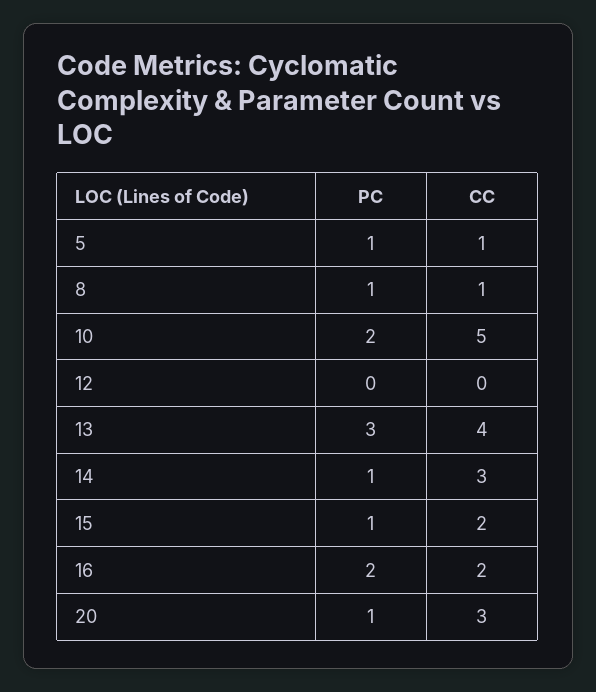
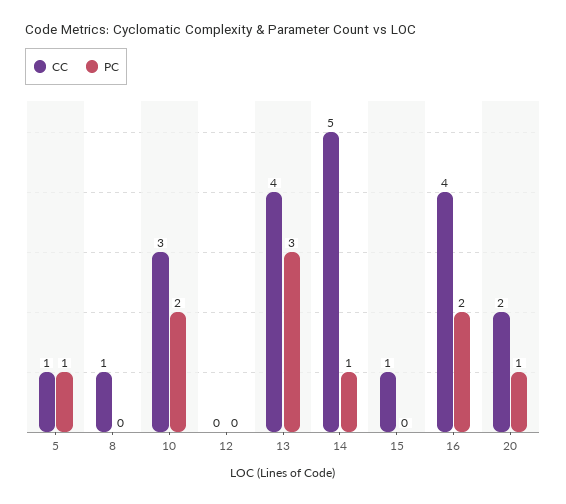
PC, 8: 1 -> 0
CC, 10: 5 -> 3
CC, 14: 3 -> 5
PC, 15: 1 -> 0
CC, 15: 2 -> 1
CC, 16: 2 -> 4
CC, 20: 3 -> 2

